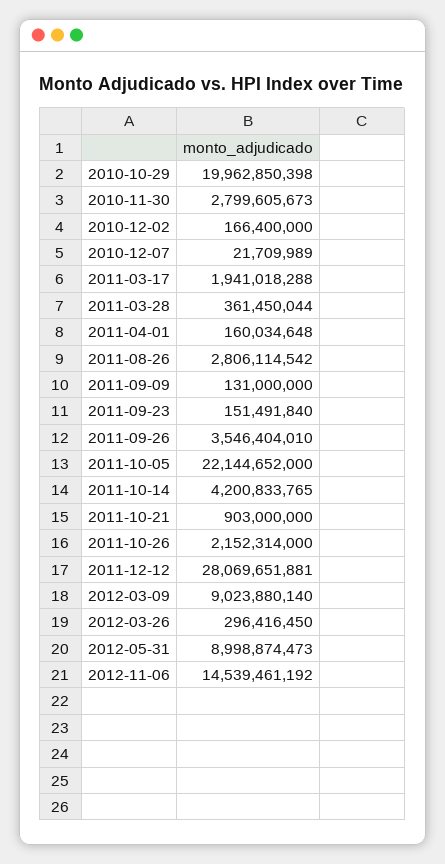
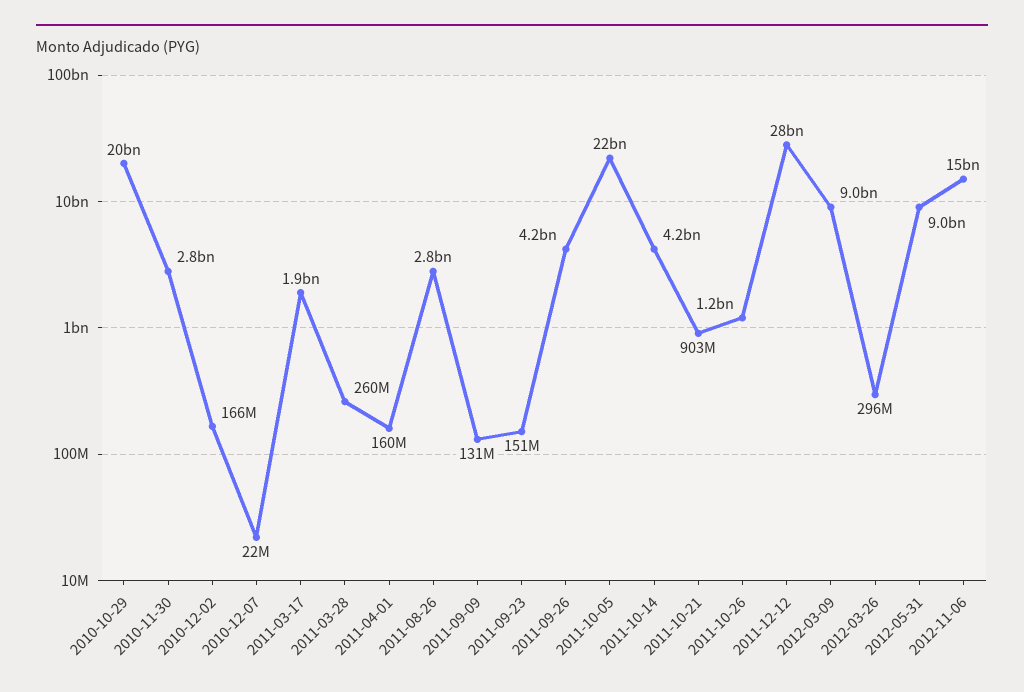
2011-03-28: 361450044 -> 260000000
2011-09-26: 3546404010 -> 4200000000
2011-10-26: 2152314000 -> 1200000000

